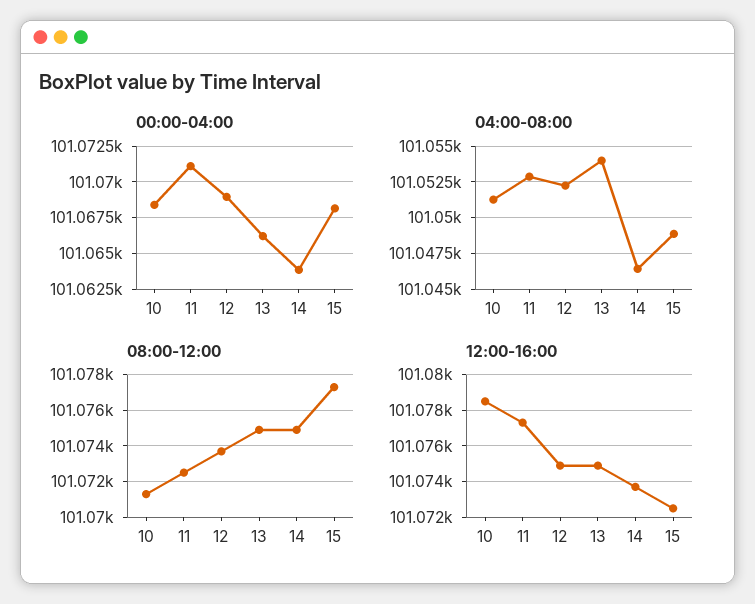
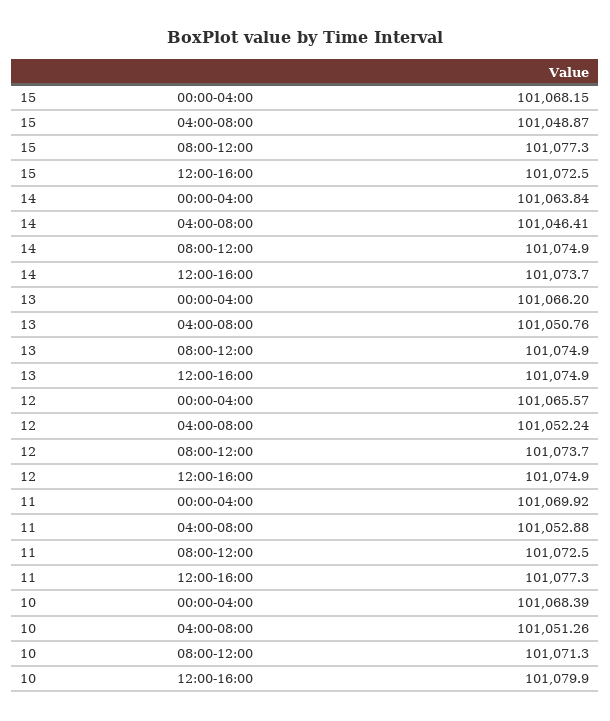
00:00-04:00, 11: 101071 -> 101069.92
00:00-04:00, 12: 101069 -> 101065.57
04:00-08:00, 13: 101054 -> 101050.76
12:00-16:00, 10: 101078.5 -> 101079.9

